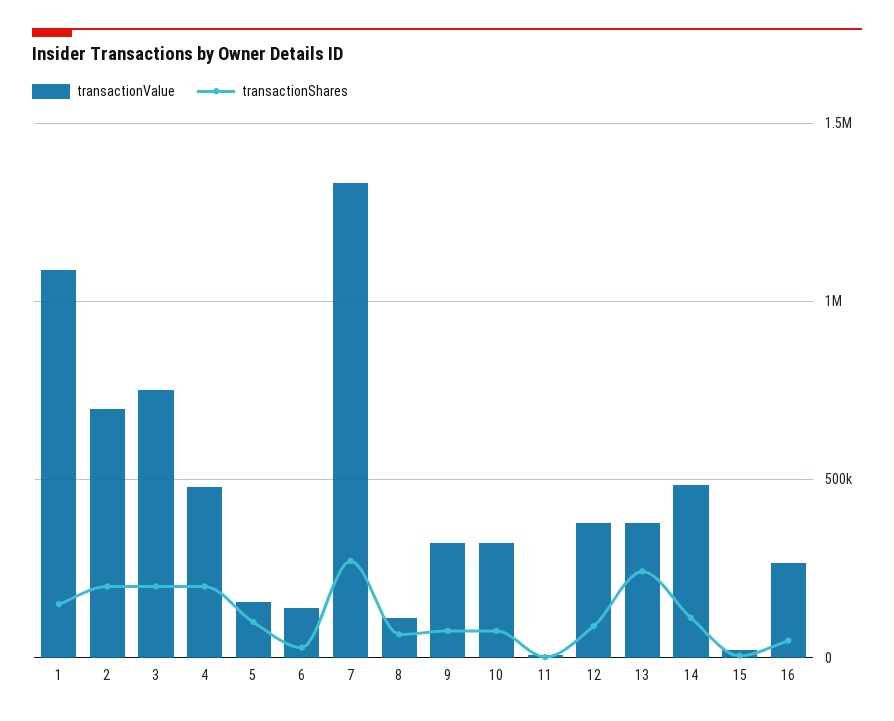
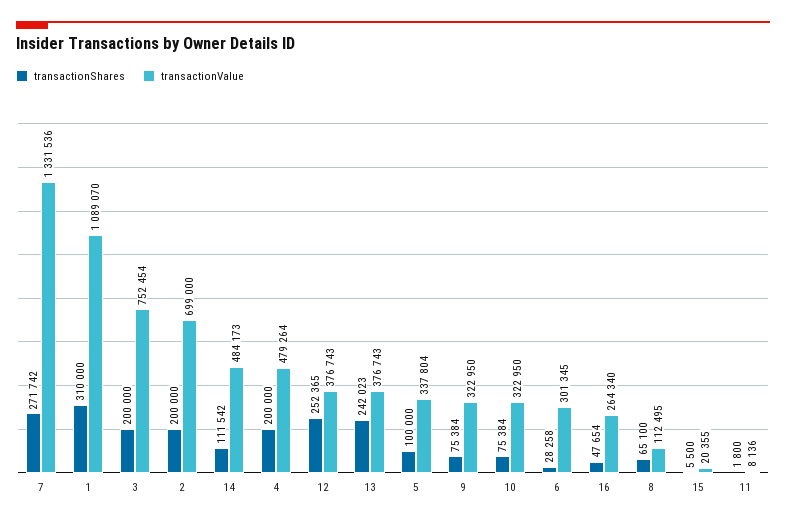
transactionShares, 1: 150000 -> 310000
transactionValue, 5: 150000 -> 337804
transactionValue, 6: 150000 -> 301345
transactionShares, 12: 100000 -> 252365

